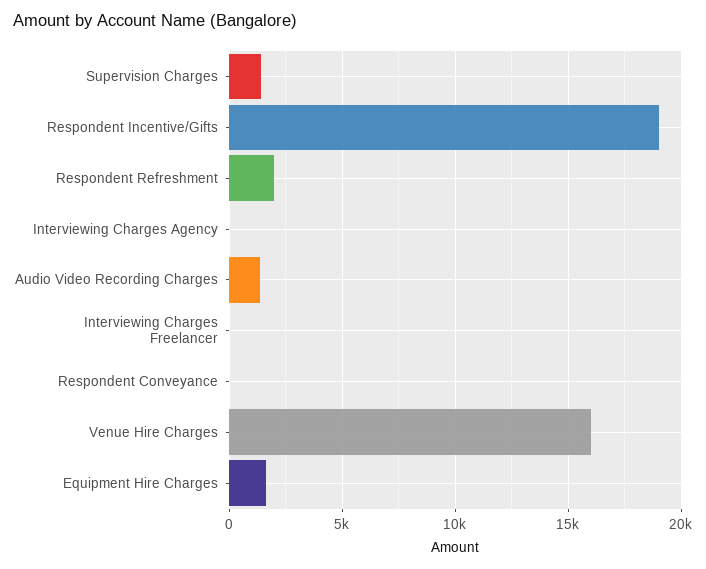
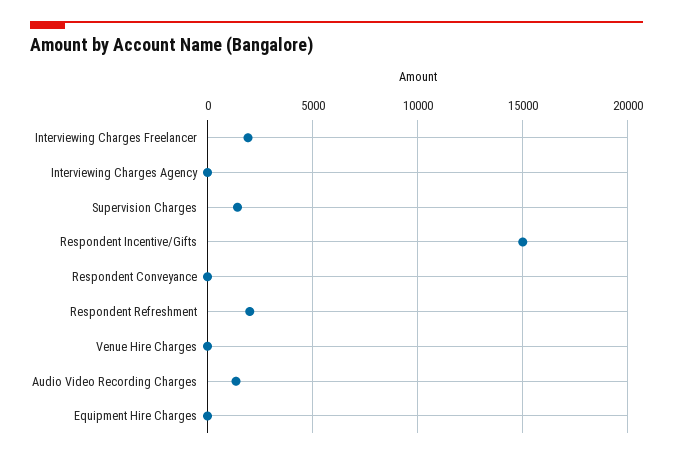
Respondent Incentive/Gifts: 19000 -> 15000
Interviewing Charges Freelancer: 0 -> 2000
Venue Hire Charges: 16000 -> 0
Equipment Hire Charges: 1500 -> 0

